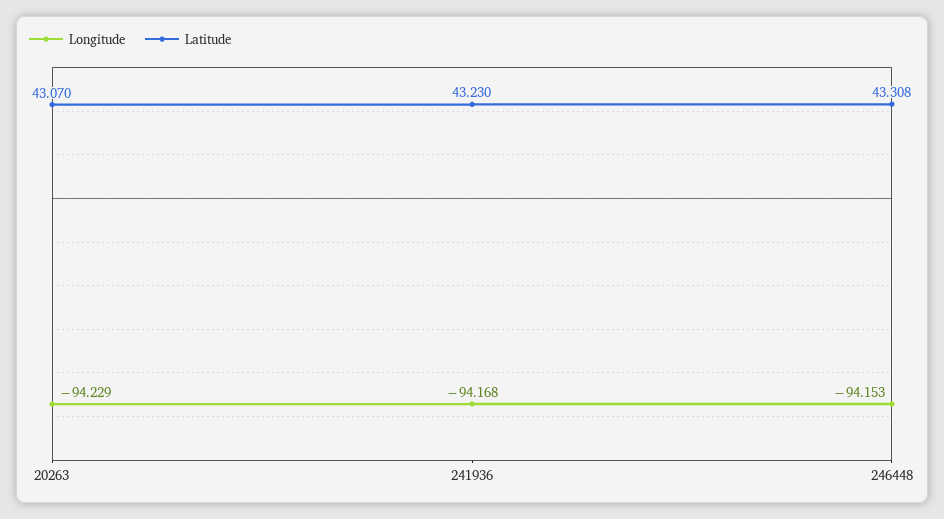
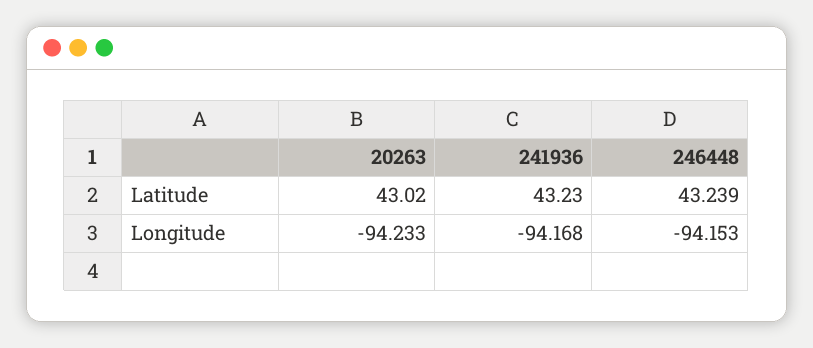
Longitude, 20263: -94.229 -> -94.233
Latitude, 20263: 43.07 -> 43.02
Latitude, 246448: 43.308 -> 43.239

